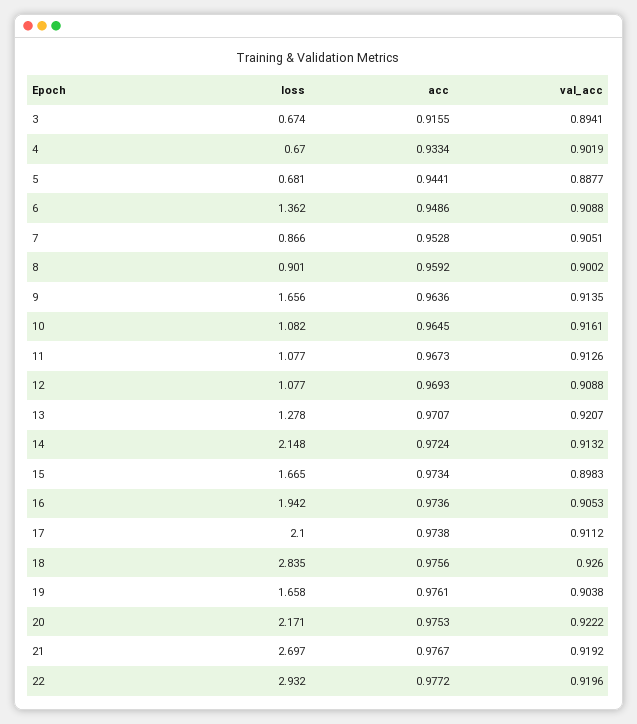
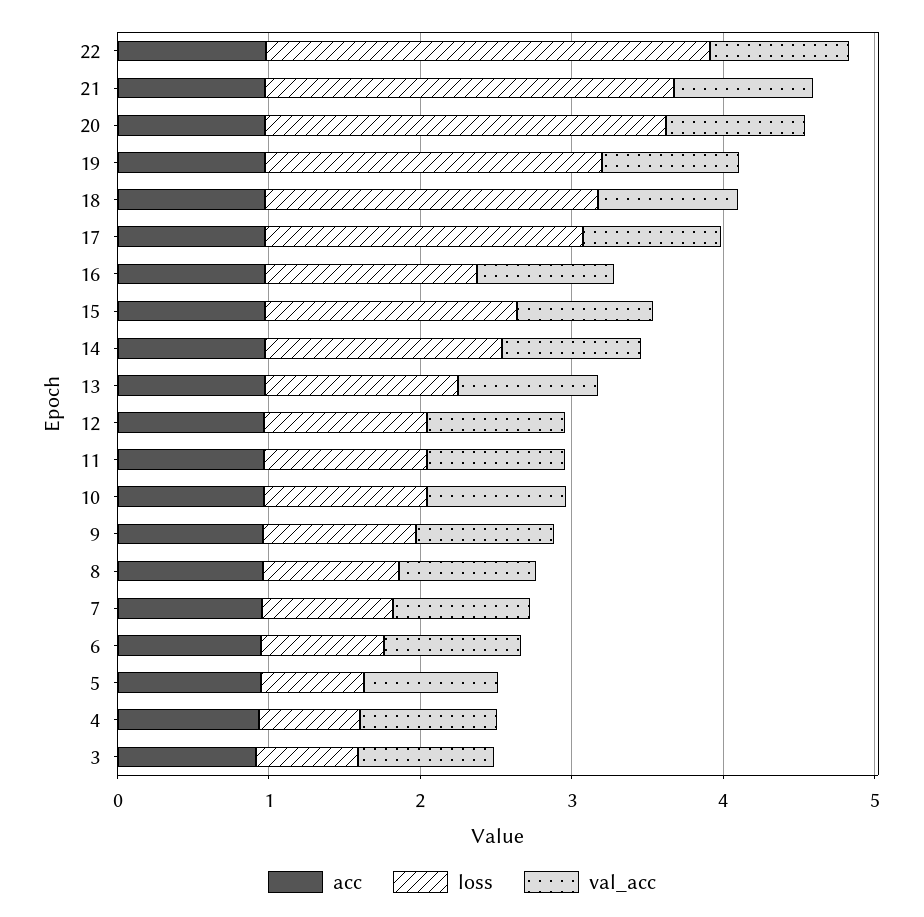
loss, 6: 1.362 -> 0.8
loss, 9: 1.656 -> 1
loss, 14: 2.148 -> 1.6
loss, 16: 1.942 -> 1.4
loss, 18: 2.835 -> 2.2
loss, 19: 1.658 -> 2.2
loss, 20: 2.171 -> 2.6

